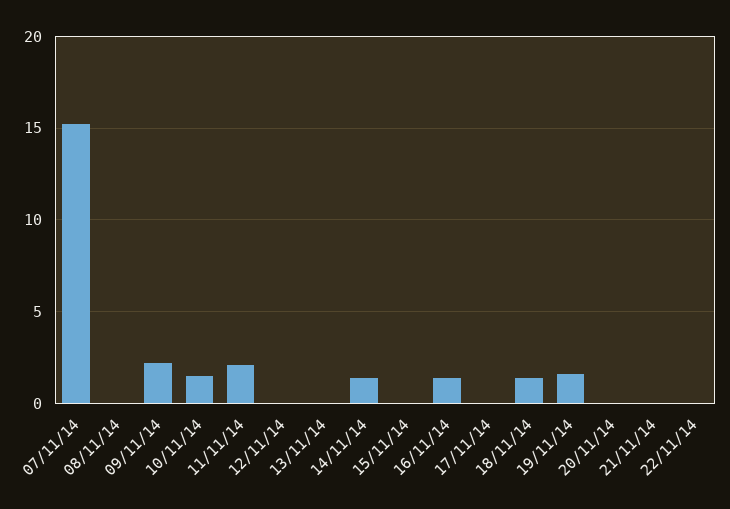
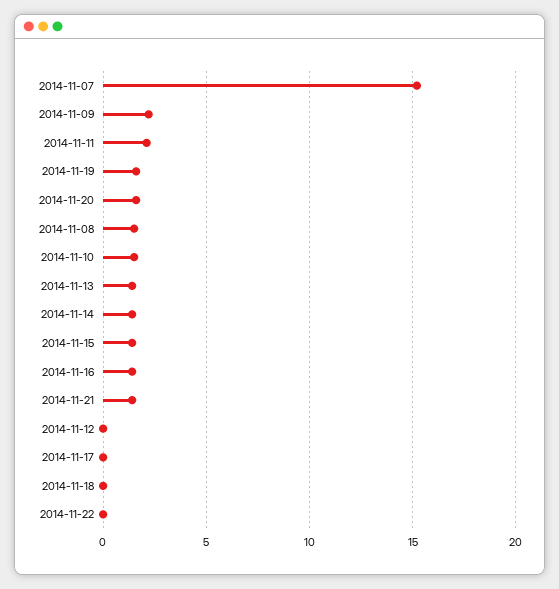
08/11/14: 0 -> 1.5
13/11/14: 0 -> 1.5
15/11/14: 0 -> 1.5
18/11/14: 1.5 -> 0
20/11/14: 0 -> 1.5
21/11/14: 0 -> 1.5

